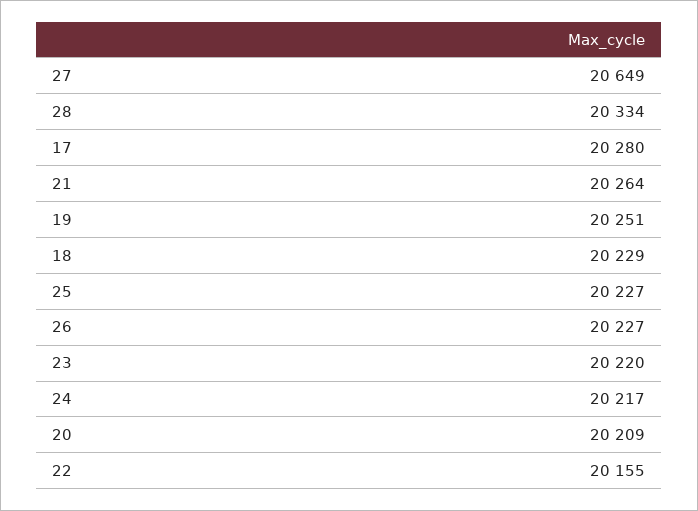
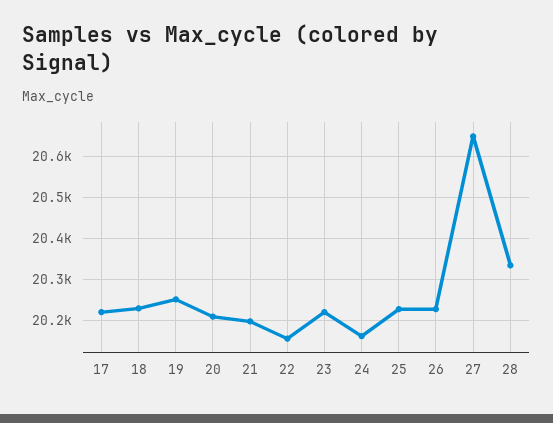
17: 20280 -> 20220
21: 20264 -> 20200
24: 20217 -> 20160

